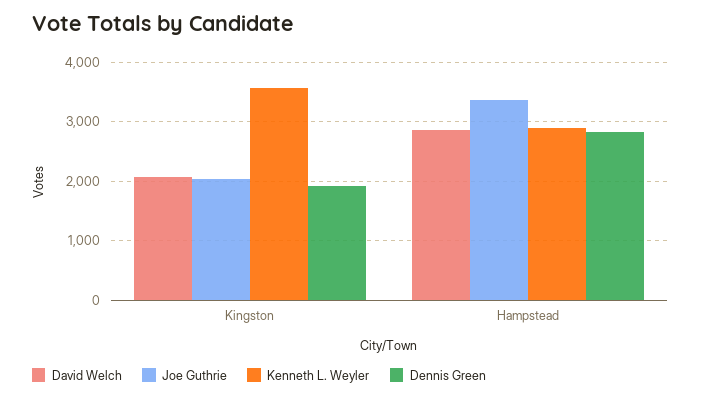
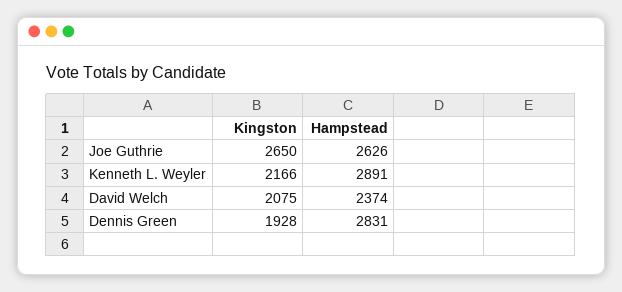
Joe Guthrie, Kingston: 2000 -> 2650
Kenneth L. Weyler, Kingston: 3600 -> 2166
David Welch, Hampstead: 2800 -> 2374
Joe Guthrie, Hampstead: 3400 -> 2626

